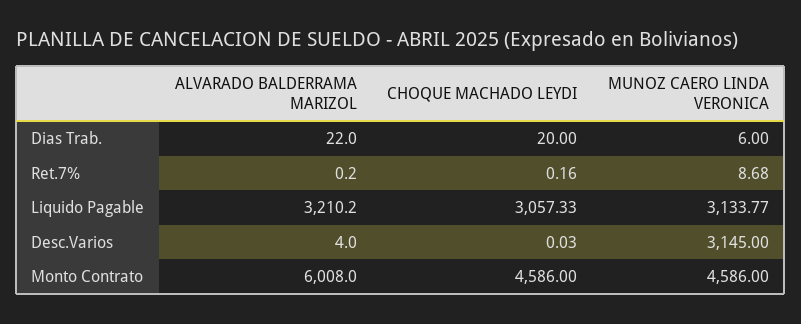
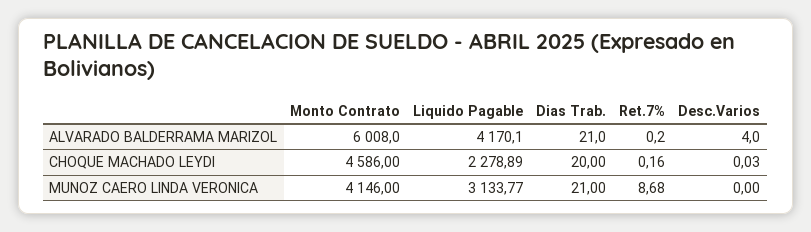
ALVARADO BALDERRAMA MARIZOL, Dias Trab.: 22 -> 21
MUNOZ CAERO LINDA VERONICA, Dias Trab.: 6 -> 21
ALVARADO BALDERRAMA MARIZOL, Liquido Pagable: 3210.2 -> 4170.1
CHOQUE MACHADO LEYDI, Liquido Pagable: 3057.33 -> 2278.89
MUNOZ CAERO LINDA VERONICA, Desc.Varios: 3145 -> 0
MUNOZ CAERO LINDA VERONICA, Monto Contrato: 4586 -> 4146

